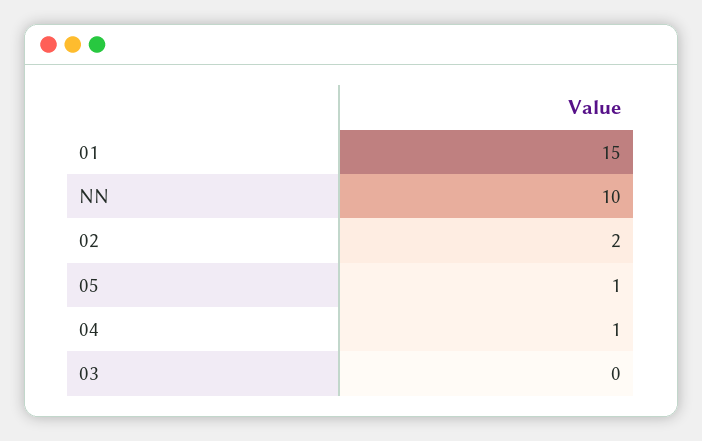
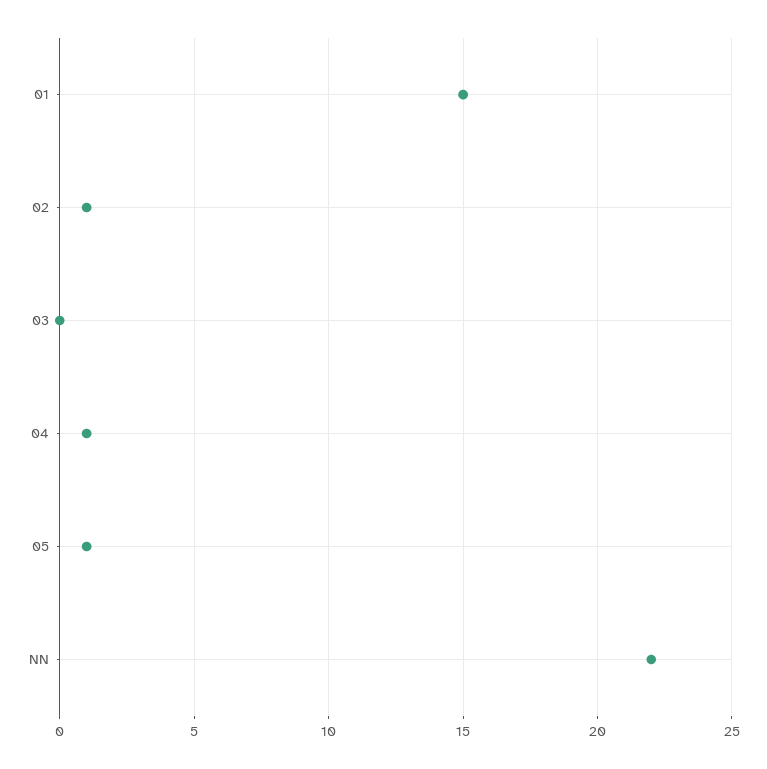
NN: 10 -> 22
02: 2 -> 1

